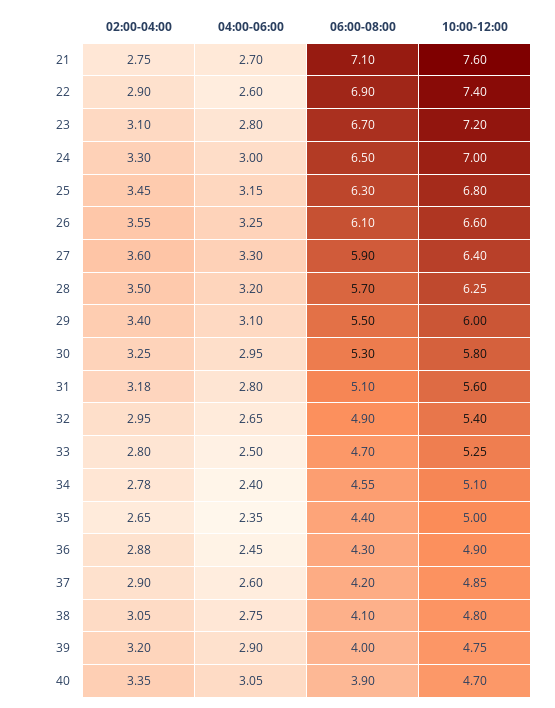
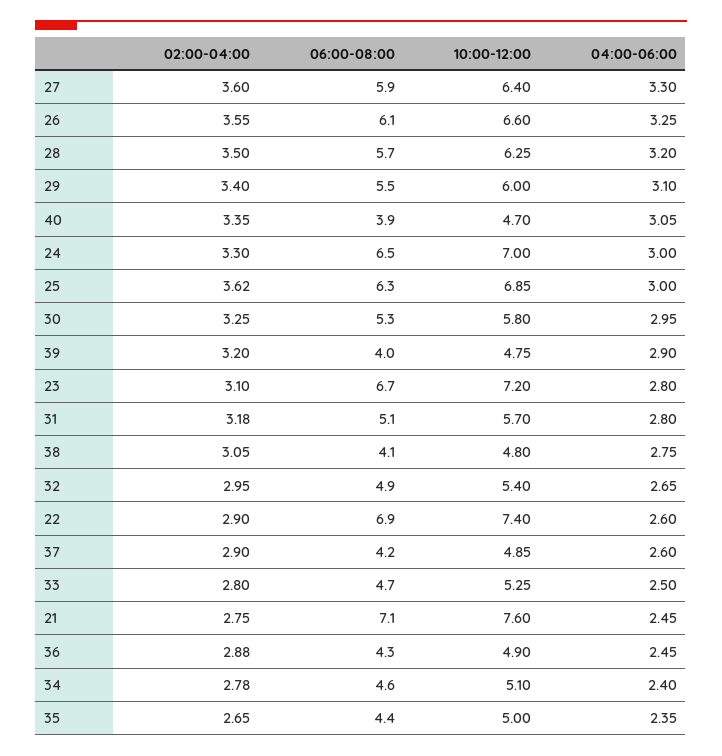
04:00-06:00, 21: 2.7 -> 2.45
02:00-04:00, 25: 3.45 -> 3.62
04:00-06:00, 25: 3.15 -> 3
10:00-12:00, 25: 6.8 -> 6.85
10:00-12:00, 31: 5.6 -> 5.7

